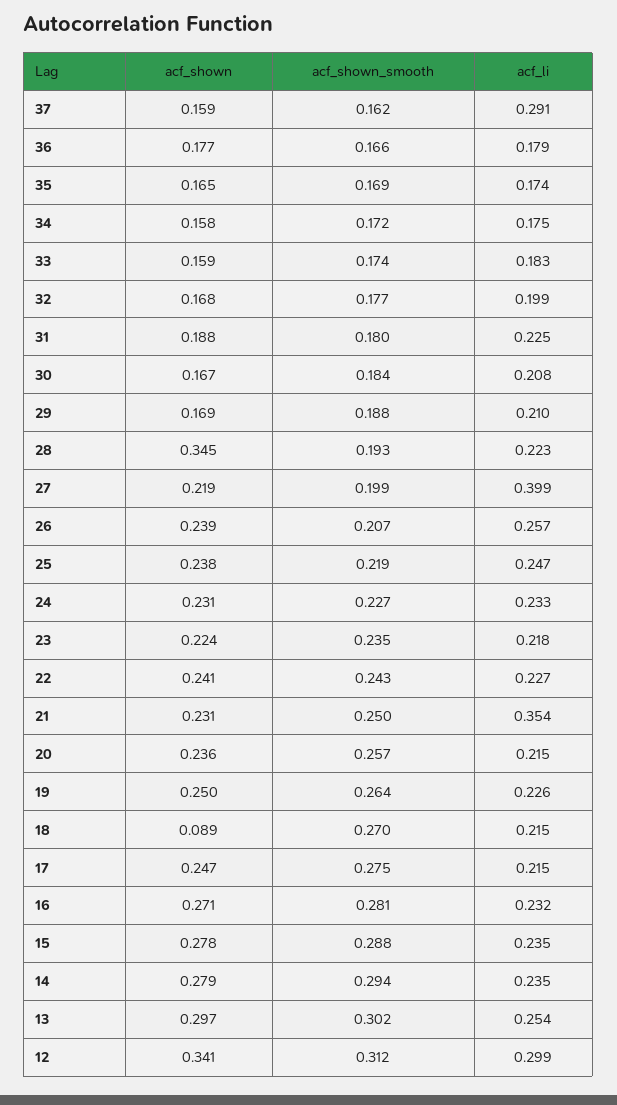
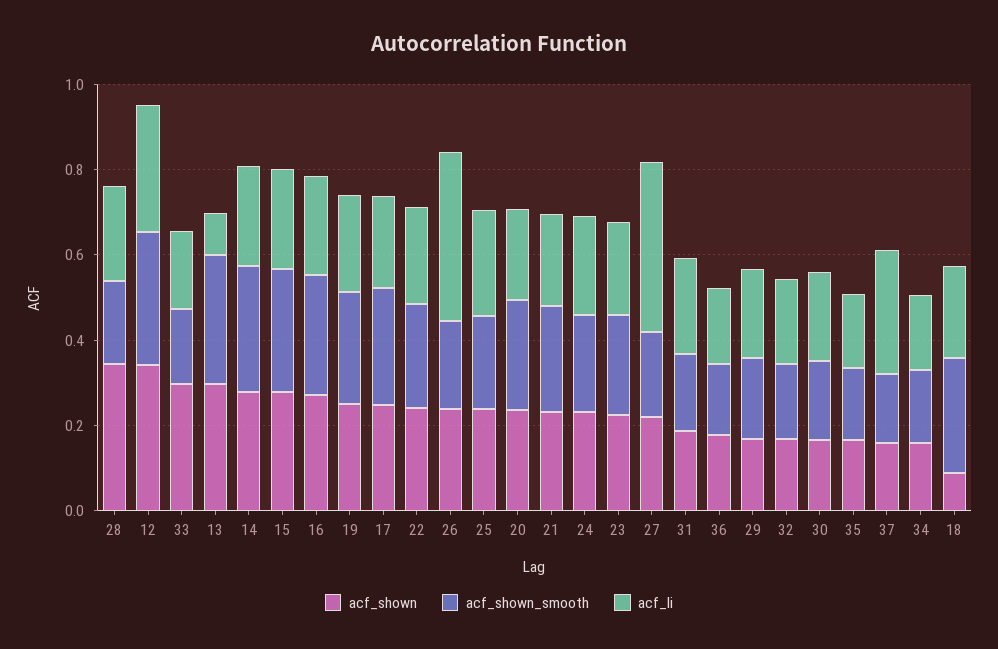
acf_shown, 33: 0.159 -> 0.3
acf_li, 26: 0.257 -> 0.4
acf_li, 21: 0.354 -> 0.2
acf_li, 13: 0.254 -> 0.1

